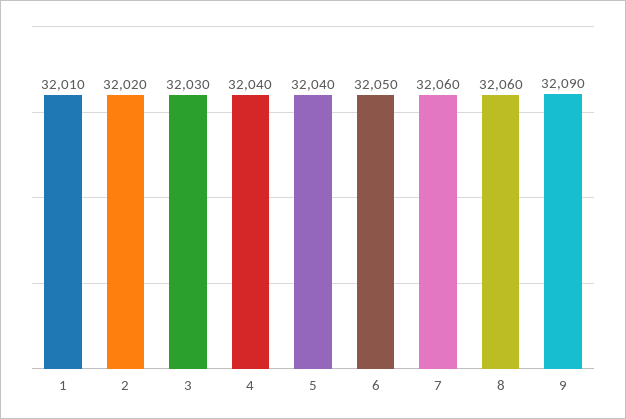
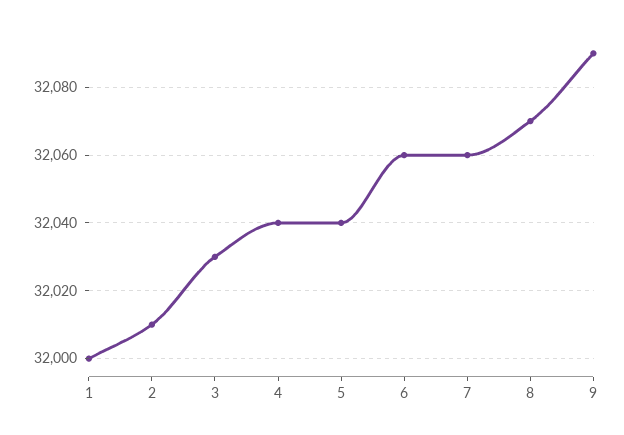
1: 32010 -> 32000
2: 32020 -> 32010
6: 32050 -> 32060
8: 32060 -> 32070

